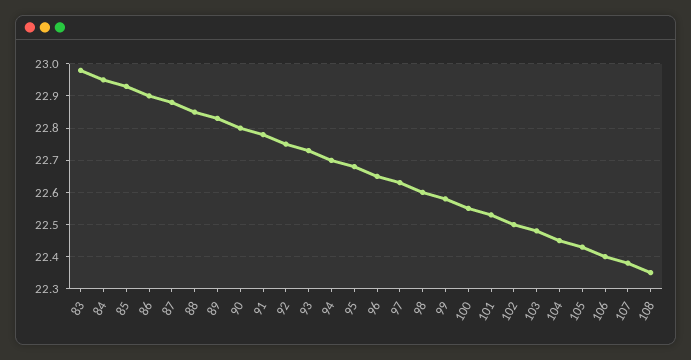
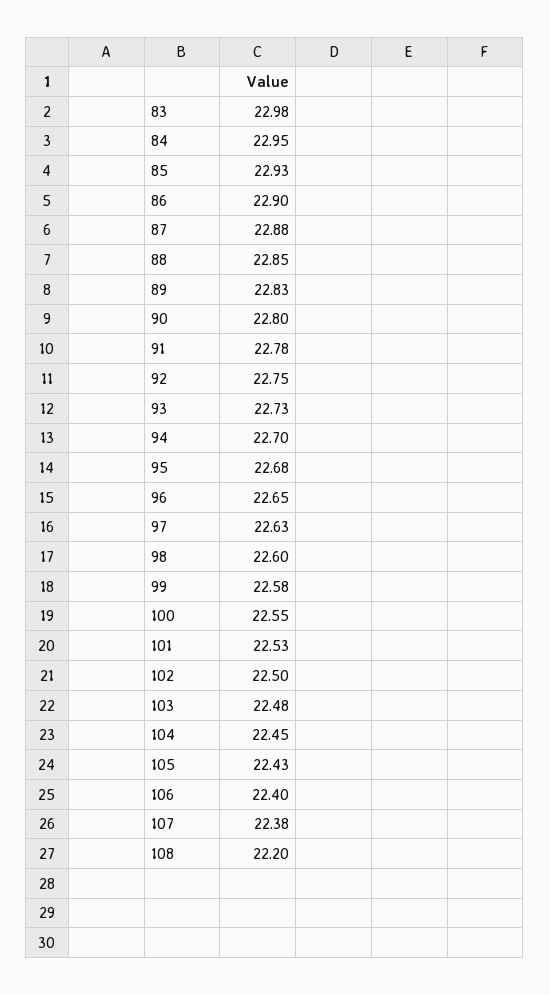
108: 22.35 -> 22.2

